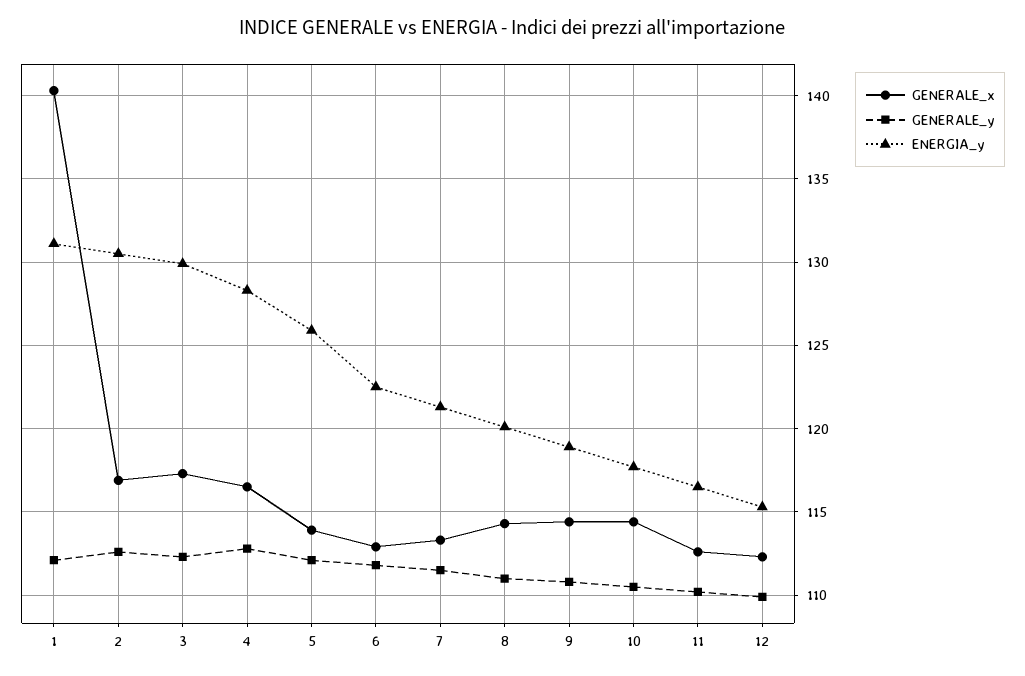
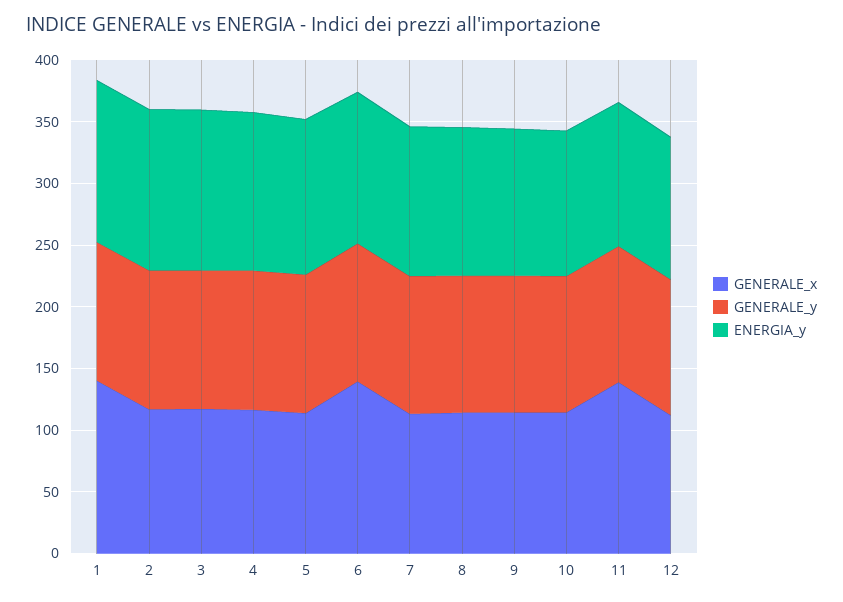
GENERALE_x, 6: 113 -> 140
GENERALE_x, 11: 112.5 -> 140

